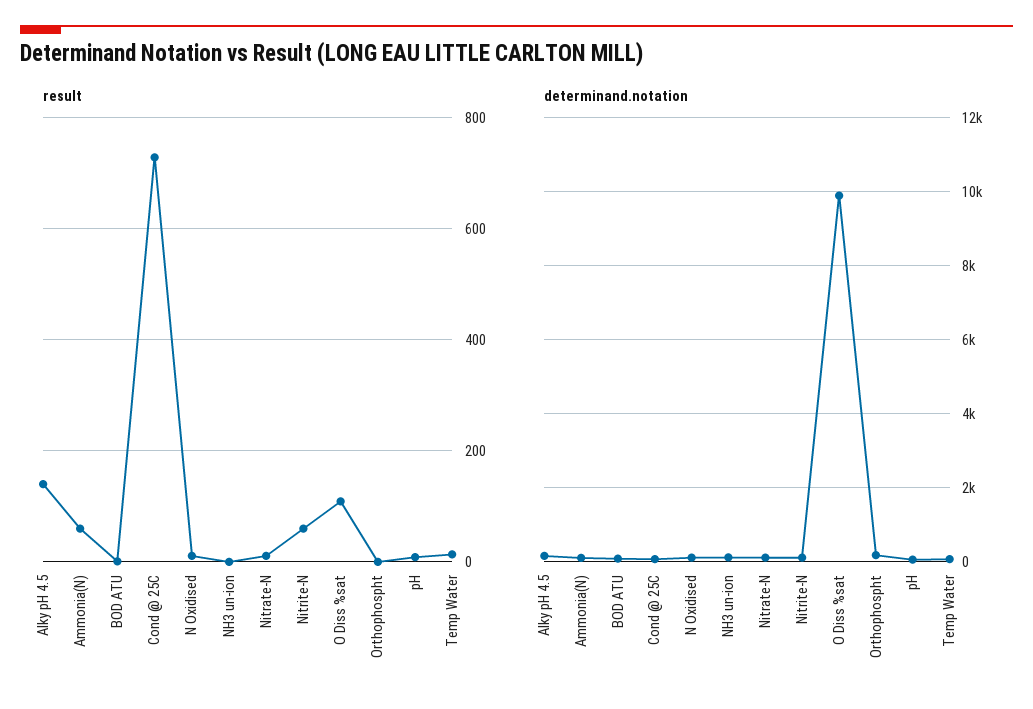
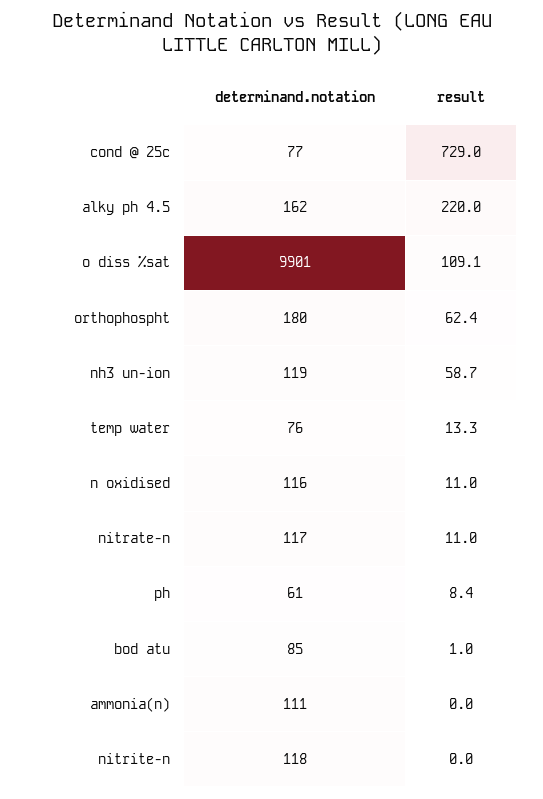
result, Alky pH 4.5: 140 -> 220
result, Ammonia(N): 60 -> 0
result, NH3 un-ion: 0 -> 58.7
result, Nitrite-N: 60 -> 0
result, Orthophospht: 0 -> 62.4

